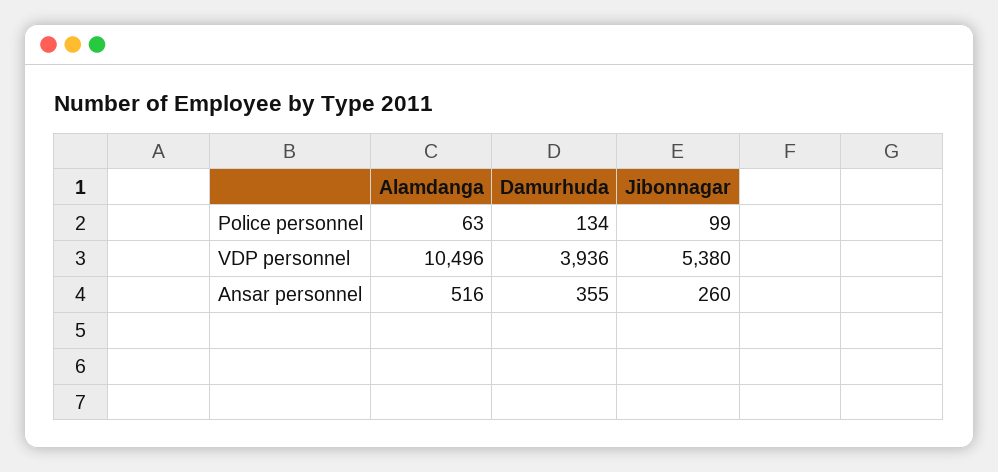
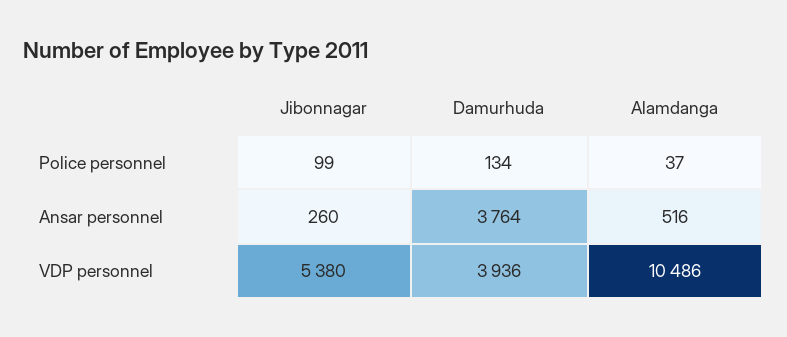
Alamdanga, Police personnel: 63 -> 37
Alamdanga, VDP personnel: 10496 -> 10486
Damurhuda, Ansar personnel: 355 -> 3764

